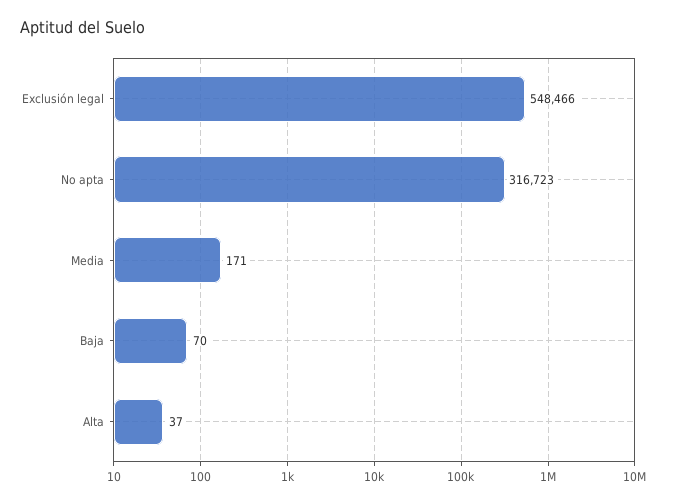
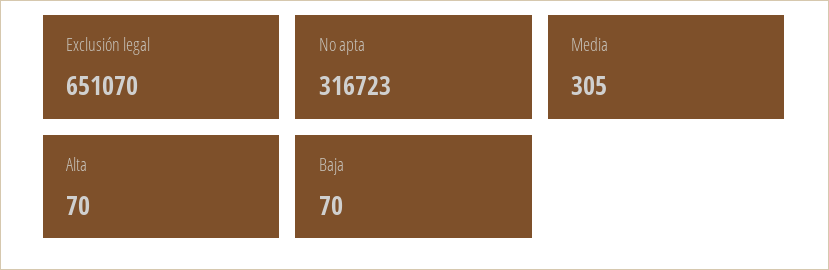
Exclusión legal: 548466 -> 651070
Media: 171 -> 305
Alta: 37 -> 70

